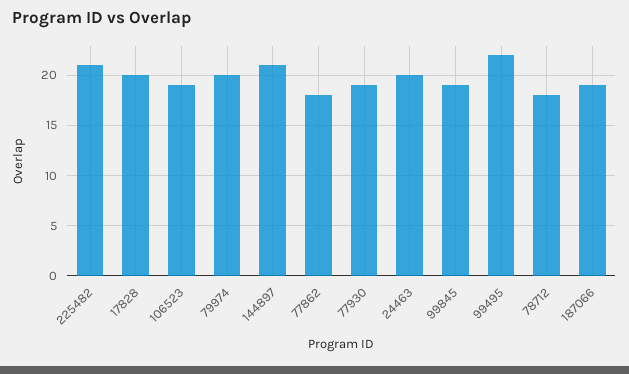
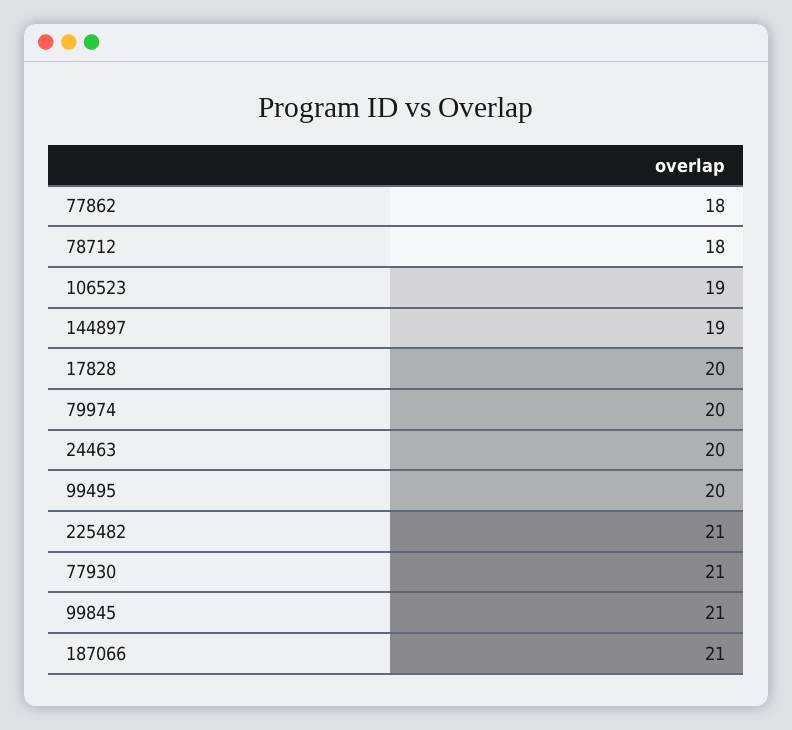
144897: 21 -> 19
77930: 19 -> 21
99845: 19 -> 21
99495: 22 -> 20
187066: 19 -> 21

